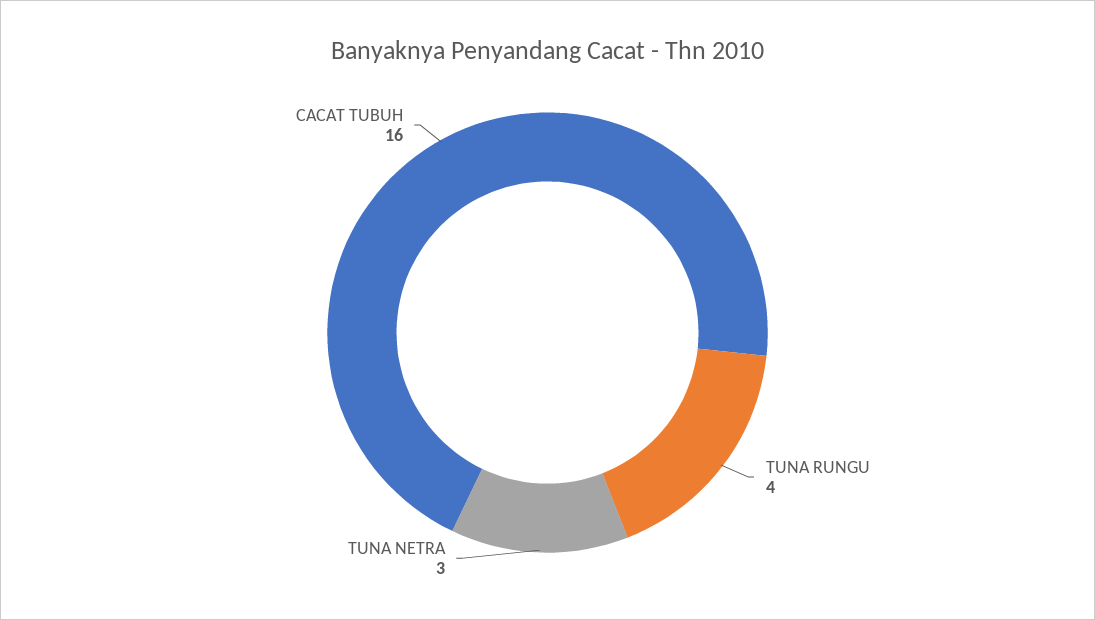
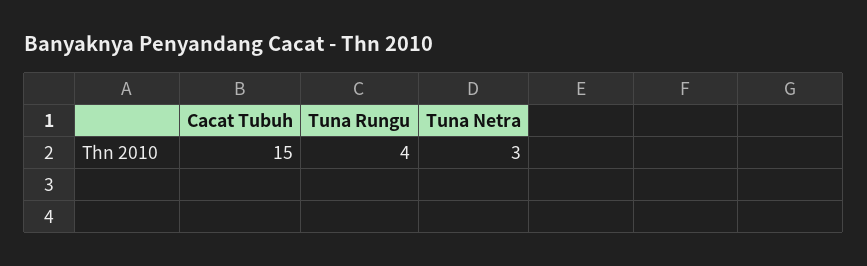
CACAT TUBUH: 16 -> 15

